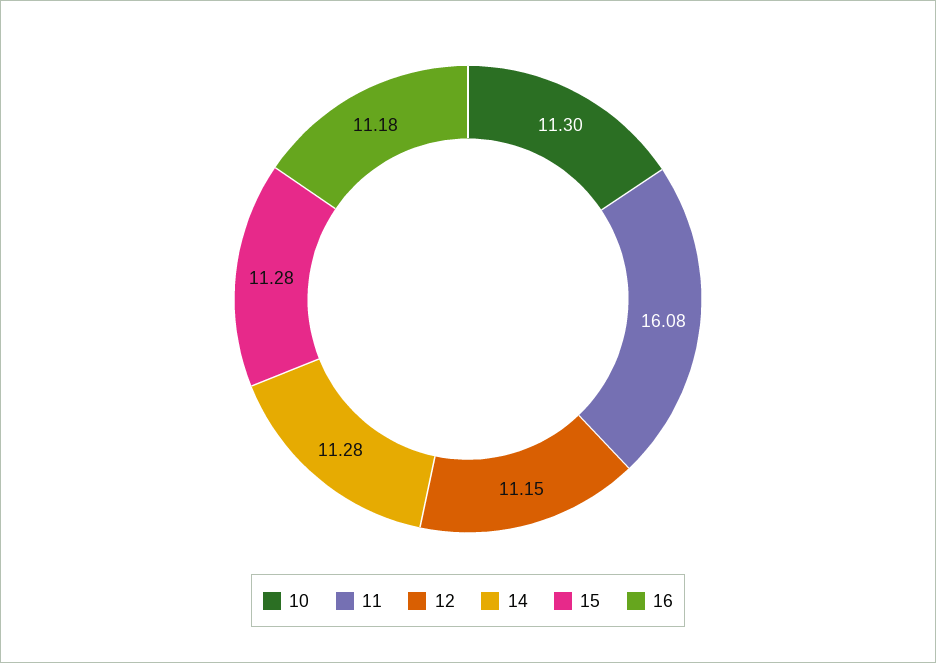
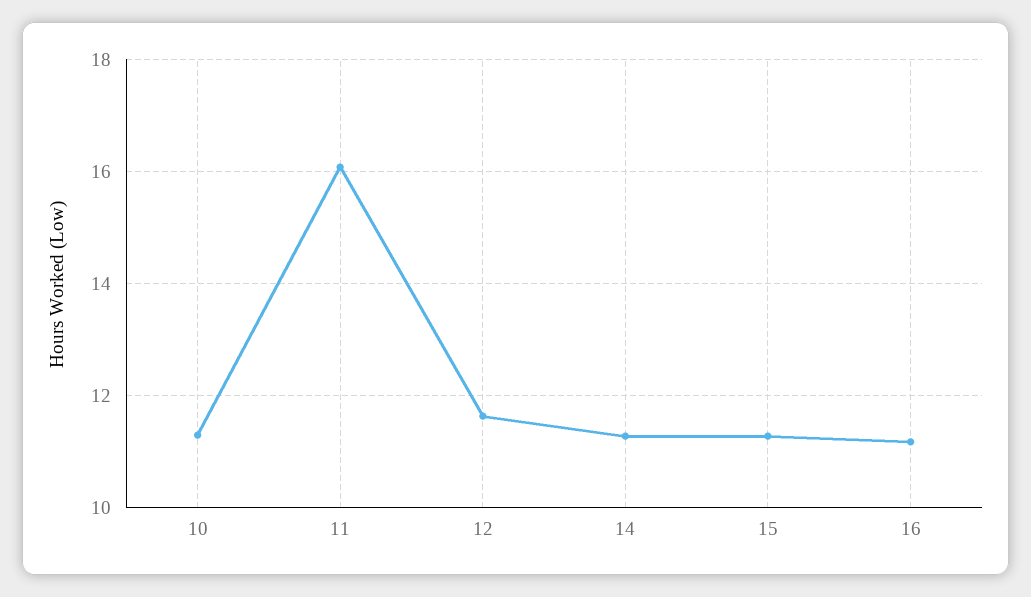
12: 11.15 -> 11.6

